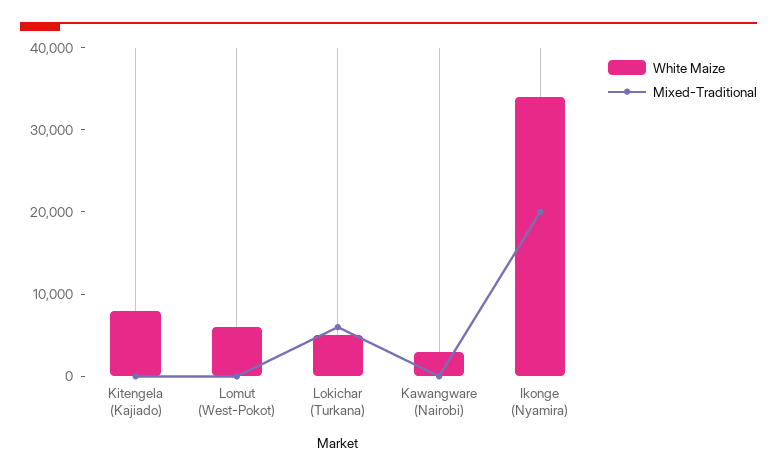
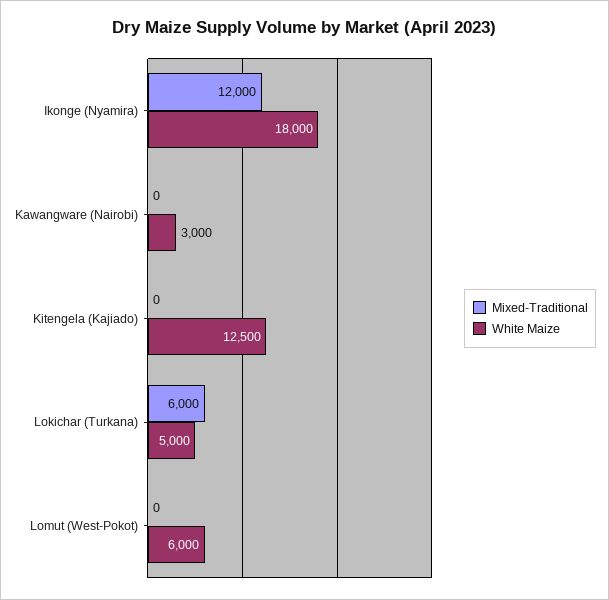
White Maize, Kitengela (Kajiado): 8000 -> 12500
White Maize, Ikonge (Nyamira): 34000 -> 18000
Mixed-Traditional, Ikonge (Nyamira): 20000 -> 12000

